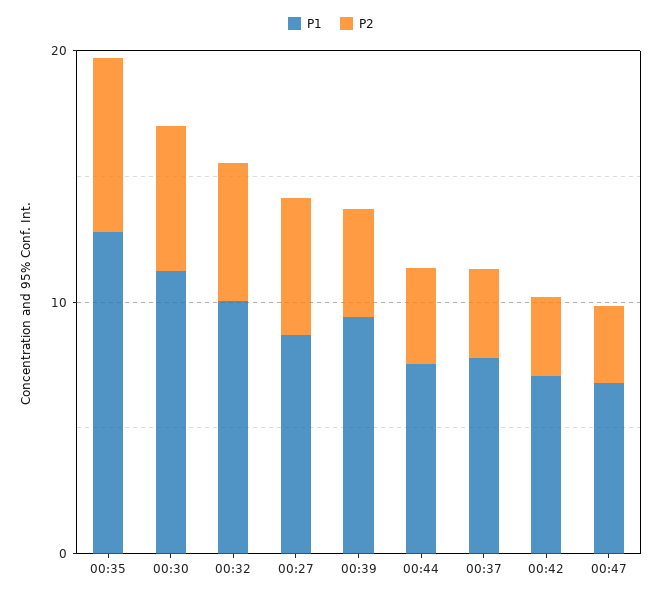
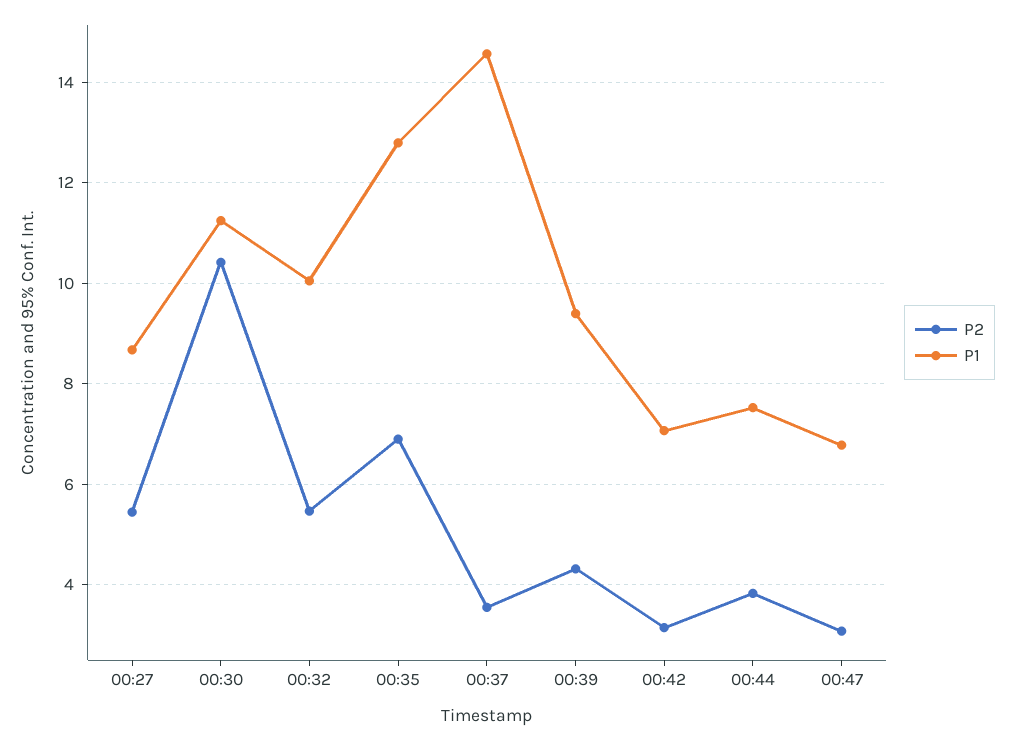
P2, 00:30: 6 -> 10.4
P1, 00:37: 8 -> 14.6

